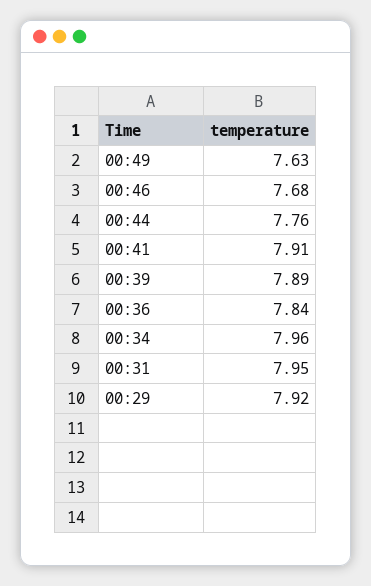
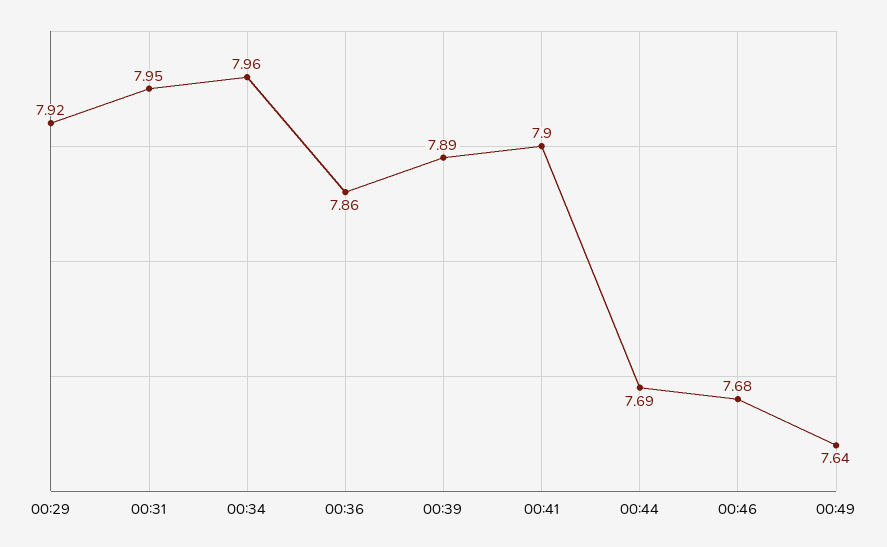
00:49: 7.63 -> 7.64
00:44: 7.76 -> 7.69
00:41: 7.91 -> 7.9
00:36: 7.84 -> 7.86

